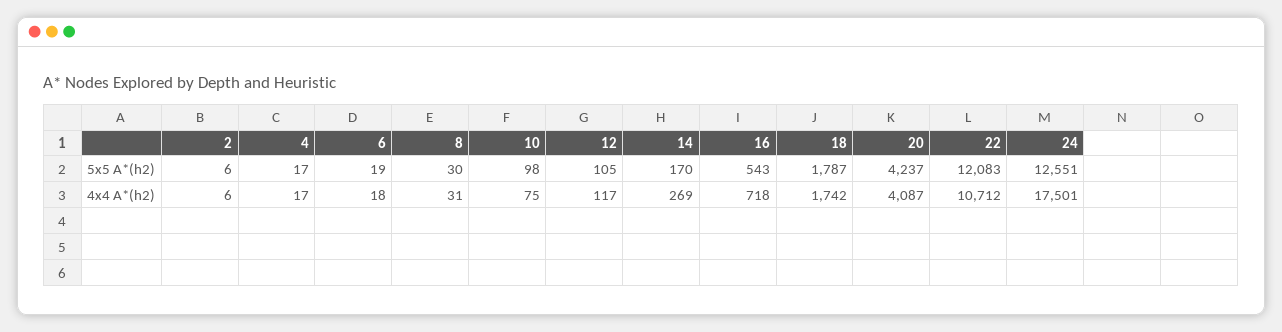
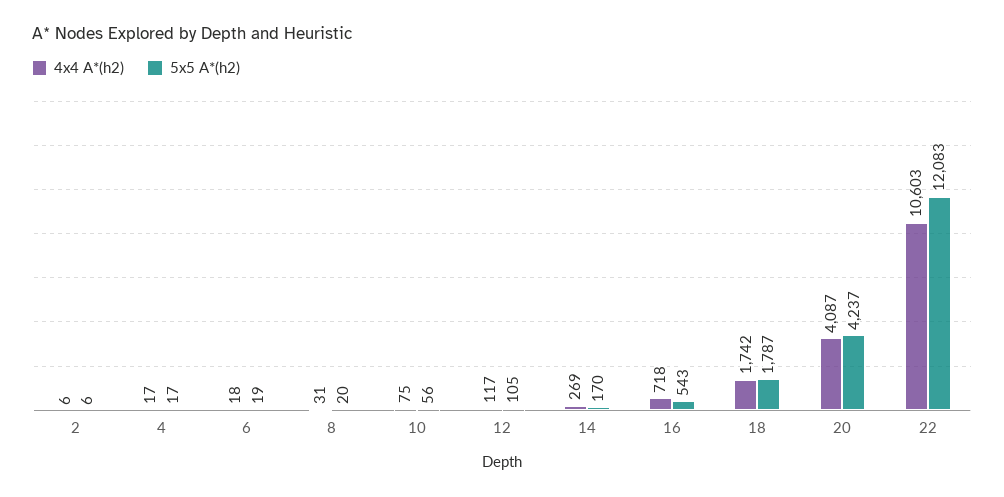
5x5 A*(h2), 8: 30 -> 20
5x5 A*(h2), 10: 98 -> 56
5x5 A*(h2), 24: 12551 -> none
4x4 A*(h2), 22: 10712 -> 10603
4x4 A*(h2), 24: 17501 -> none

